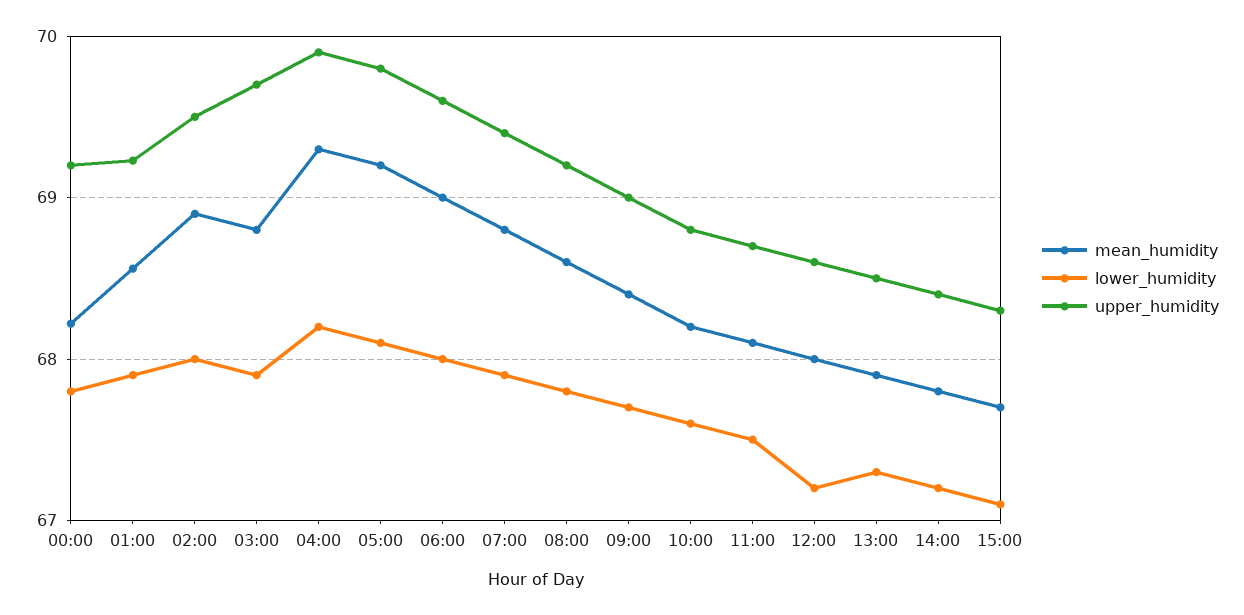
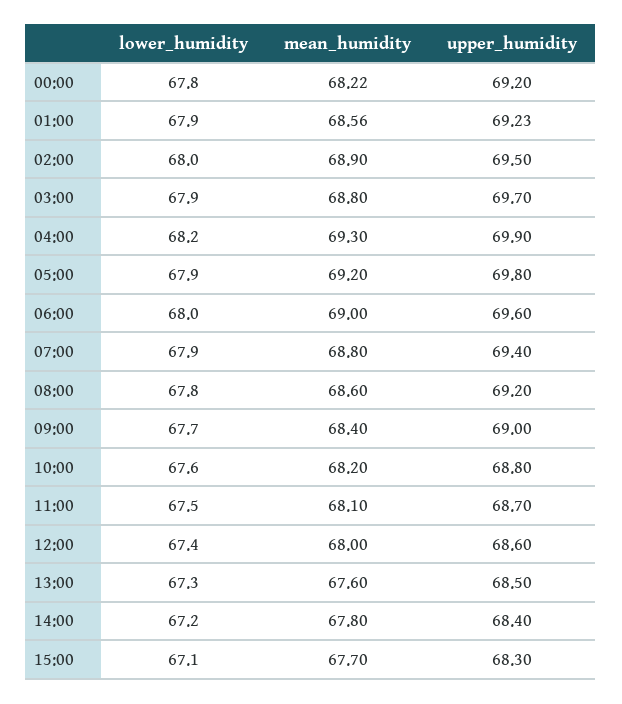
lower_humidity, 05:00: 68.1 -> 67.9
lower_humidity, 12:00: 67.2 -> 67.4
mean_humidity, 13:00: 67.9 -> 67.6

